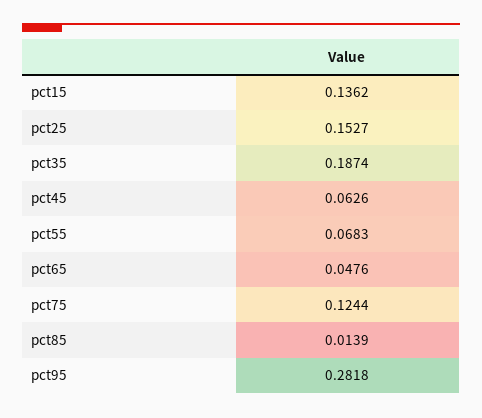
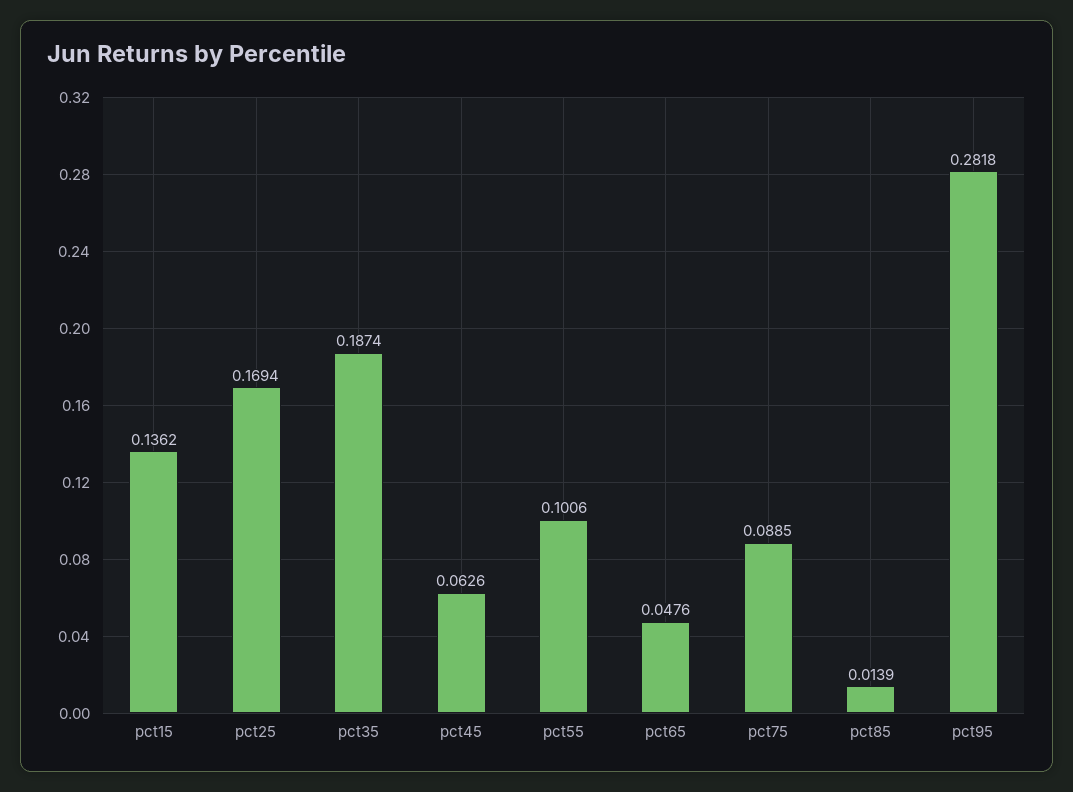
pct25: 0.1527 -> 0.1694
pct55: 0.0683 -> 0.1006
pct75: 0.1244 -> 0.0885

